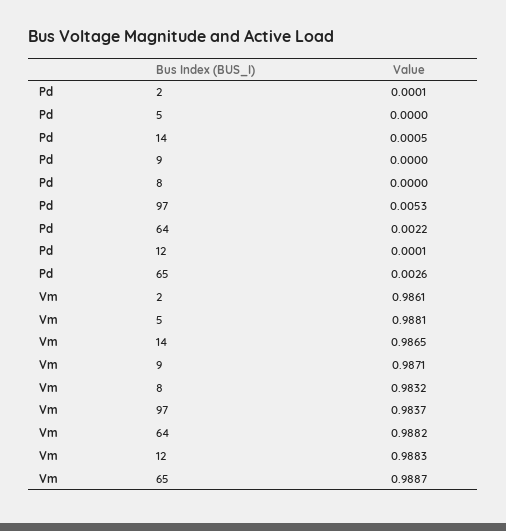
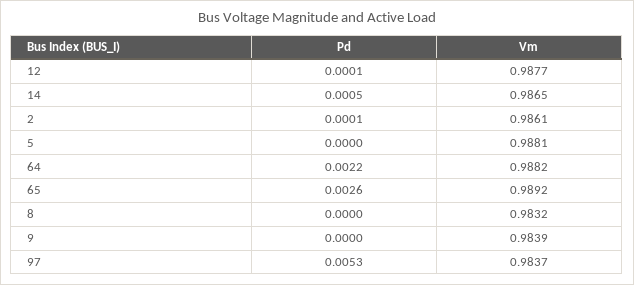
Vm, 9: 0.9871 -> 0.9839
Vm, 12: 0.9883 -> 0.9877
Vm, 65: 0.9887 -> 0.9892

